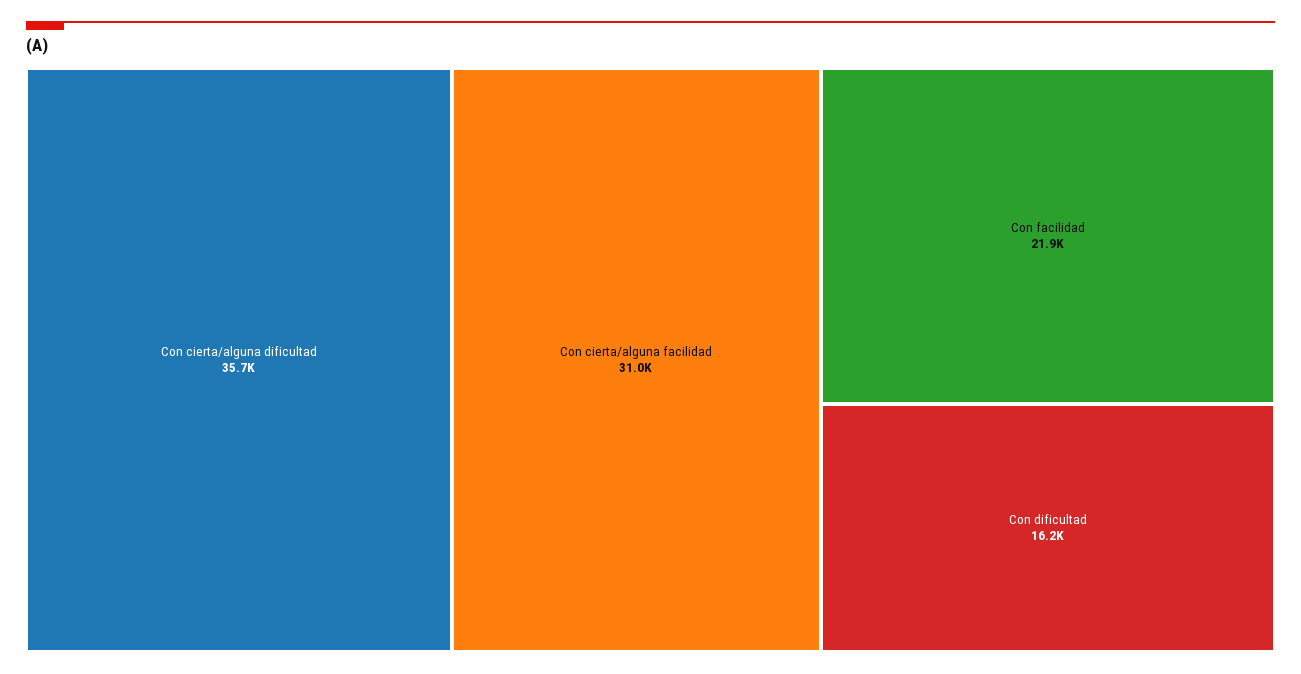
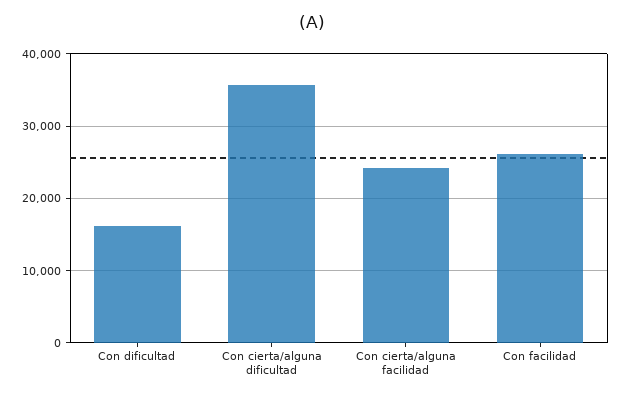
Con cierta/alguna facilidad: 31000 -> 24000
Con facilidad: 21900 -> 26000

